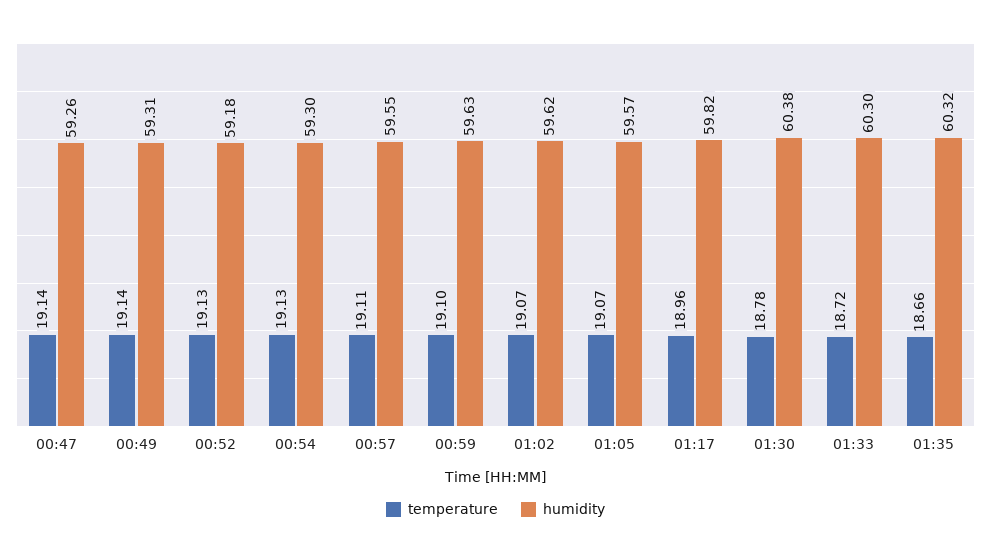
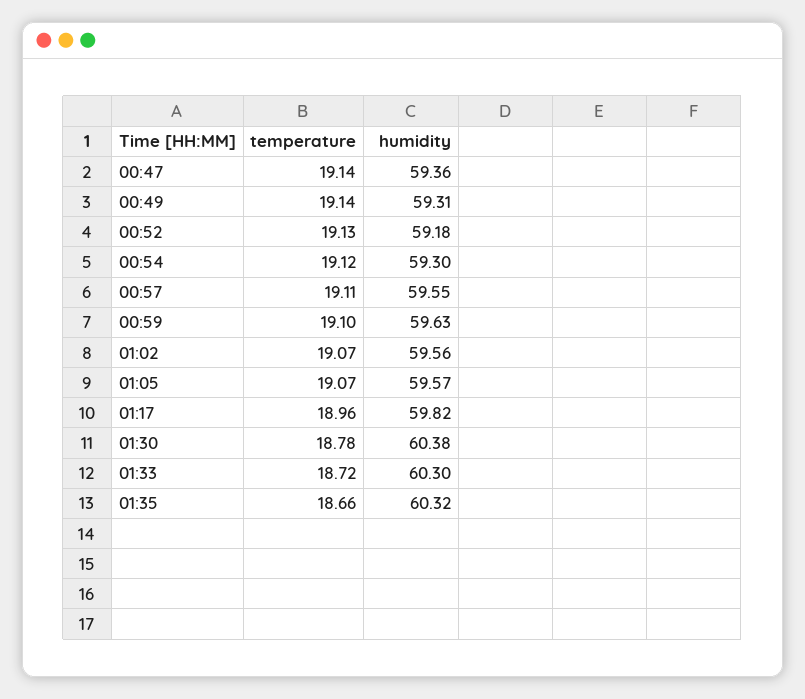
humidity, 00:47: 59.26 -> 59.36
temperature, 00:54: 19.13 -> 19.12
humidity, 01:02: 59.62 -> 59.56

